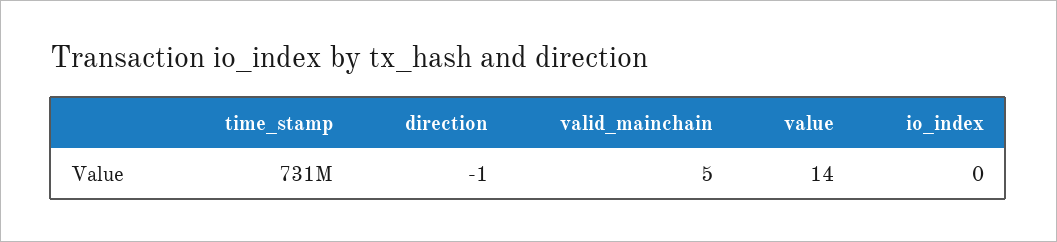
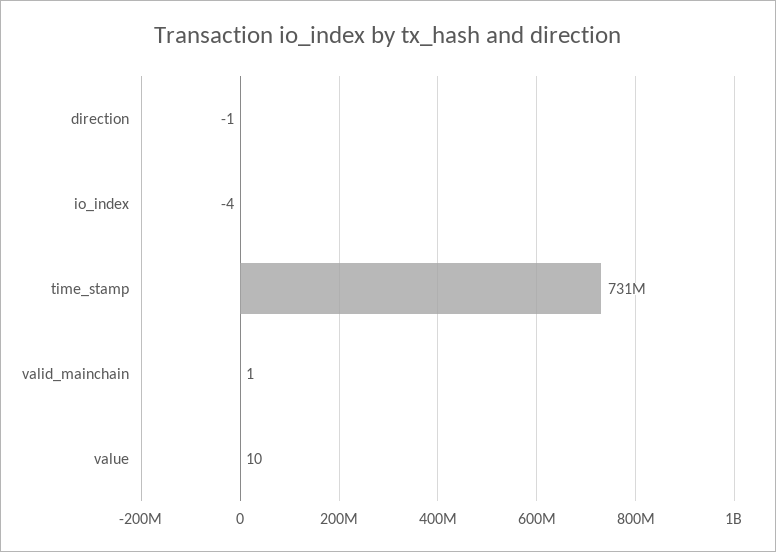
valid_mainchain: 5 -> 1
value: 14 -> 10
io_index: 0 -> -4

